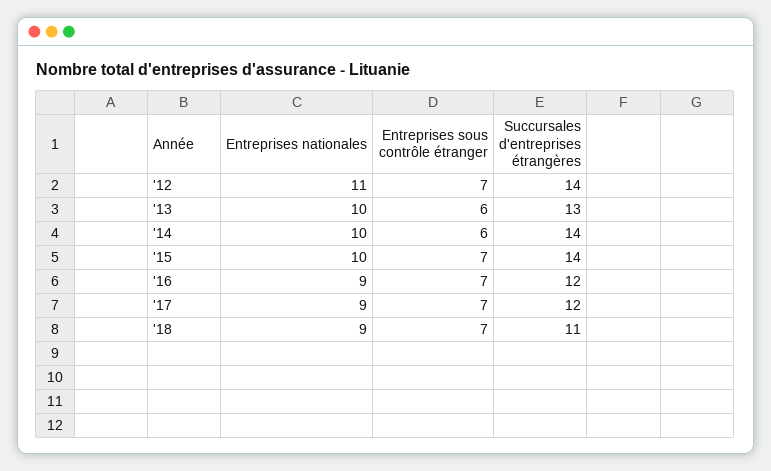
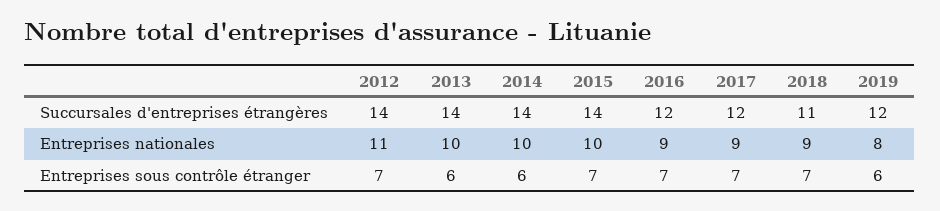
Succursales d'entreprises étrangères, '13: 13 -> 14
Succursales d'entreprises étrangères, 2019: none -> 12
Entreprises nationales, 2019: none -> 8
Entreprises sous contrôle étranger, 2019: none -> 6

